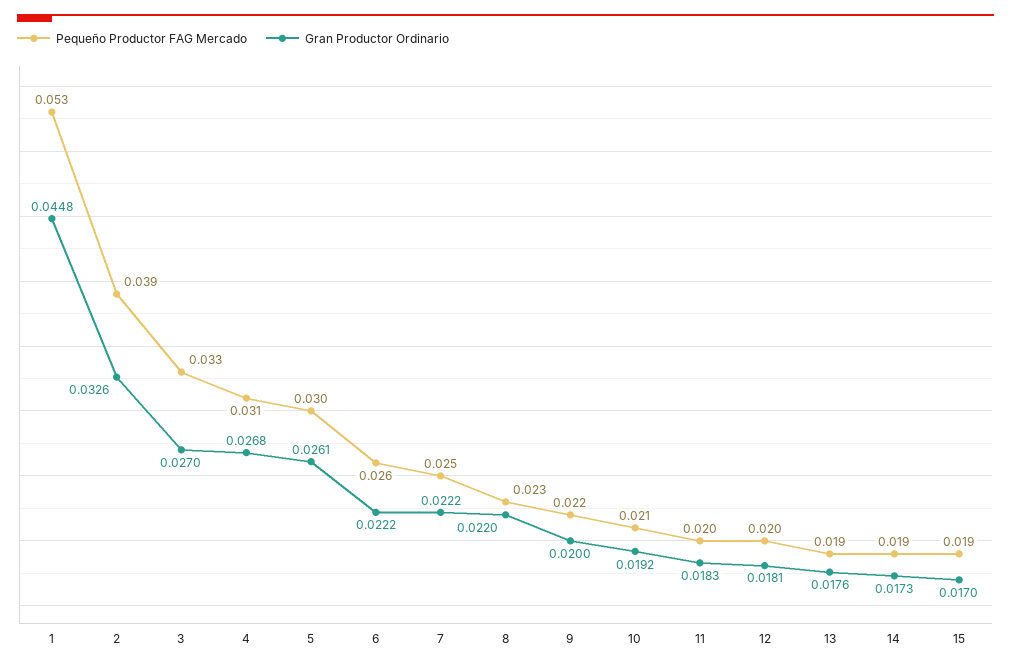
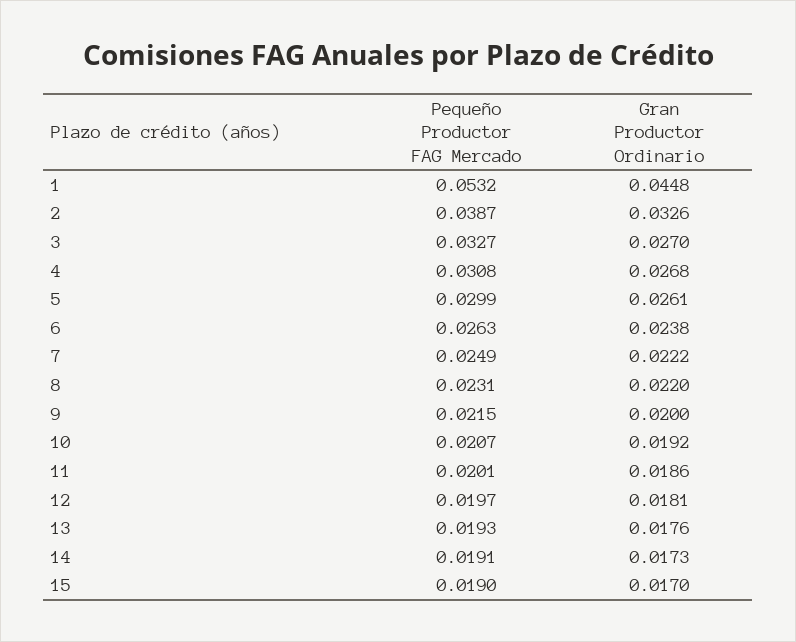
Gran Productor Ordinario, 6: 0.0222 -> 0.0238
Gran Productor Ordinario, 11: 0.0183 -> 0.0186

